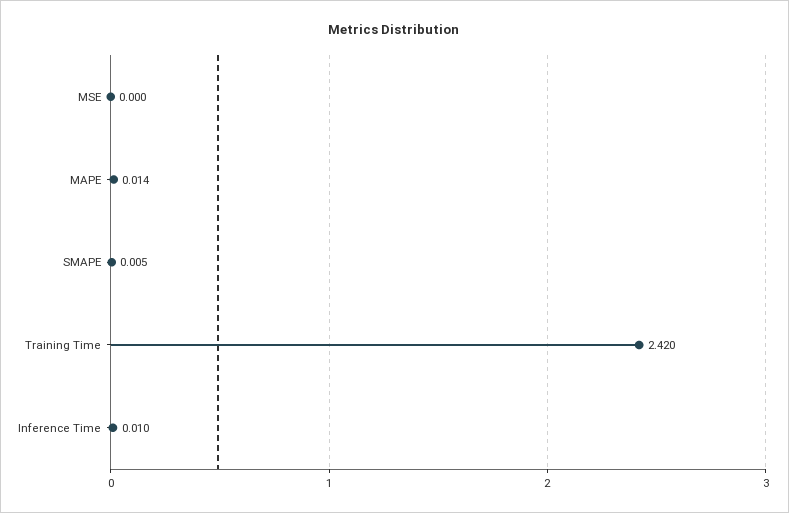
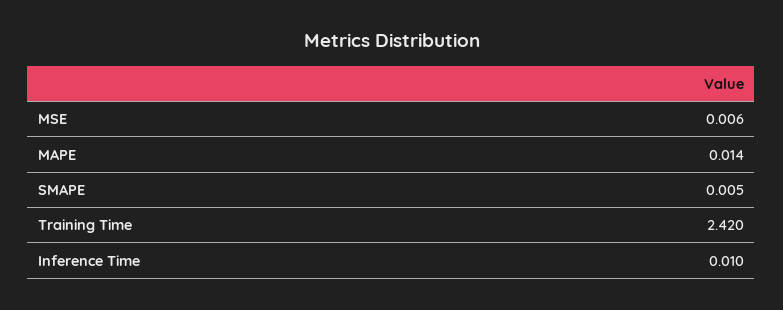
MSE: 0 -> 0.006

